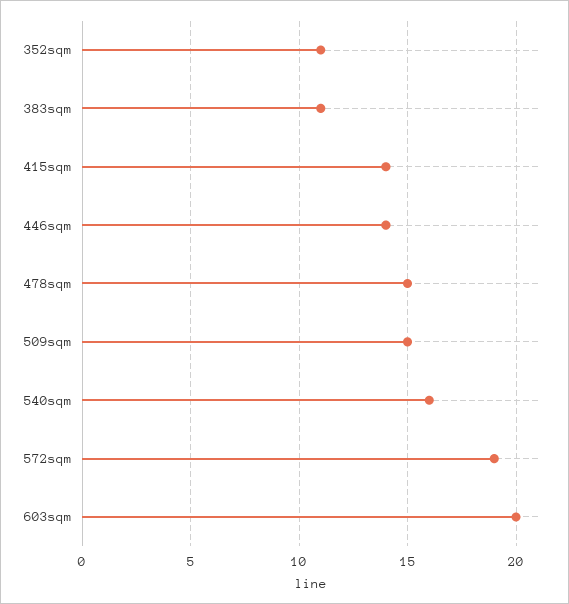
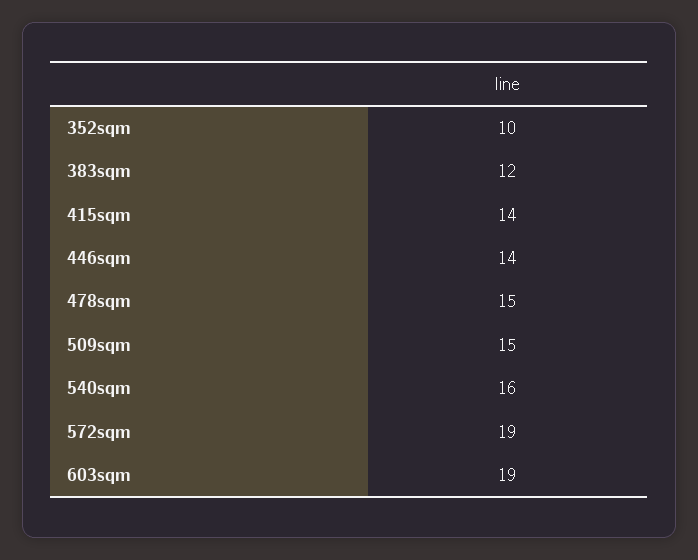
352sqm: 11 -> 10
383sqm: 11 -> 12
603sqm: 20 -> 19

